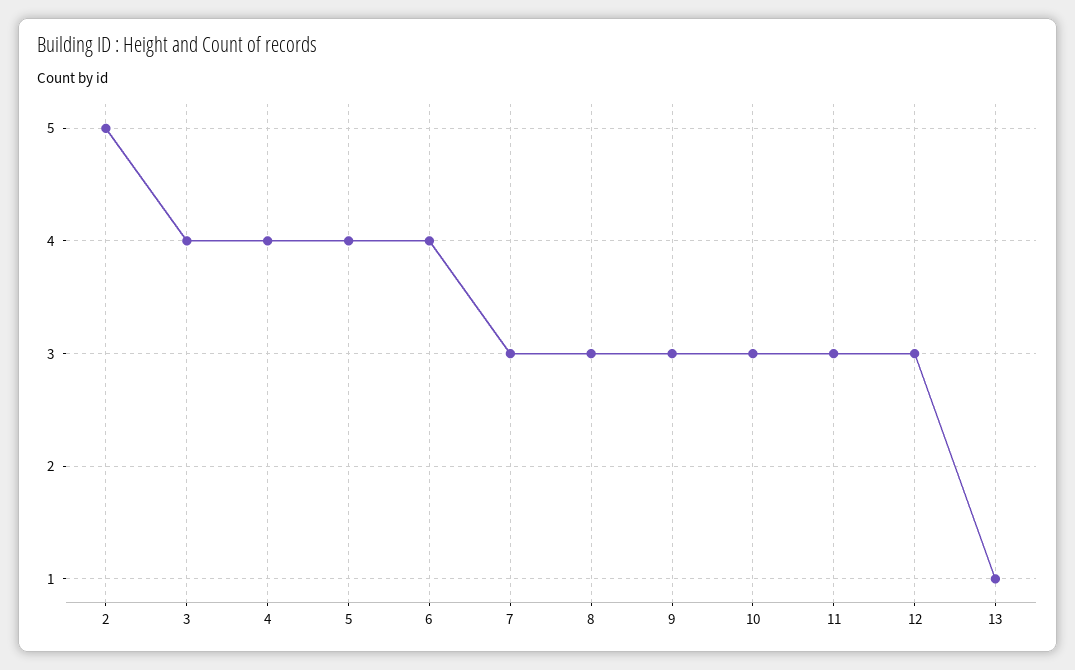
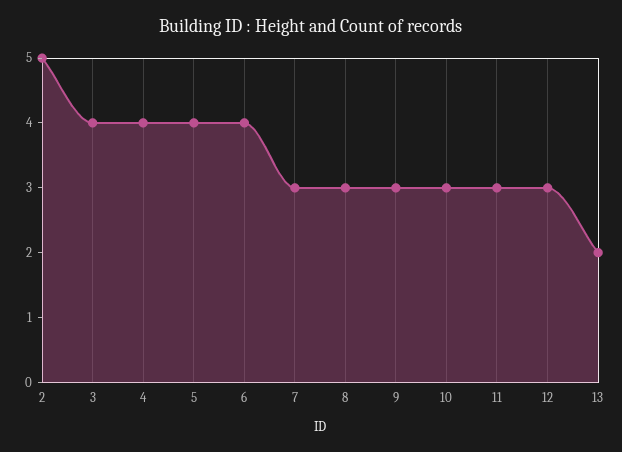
13: 1 -> 2

